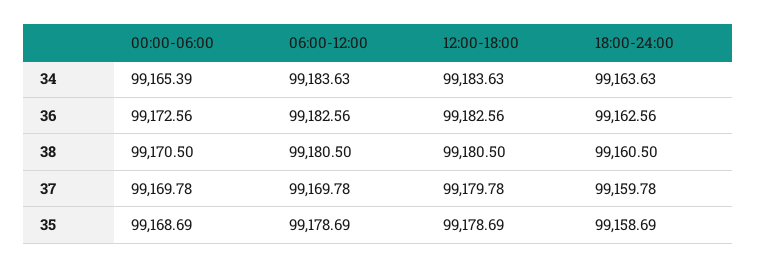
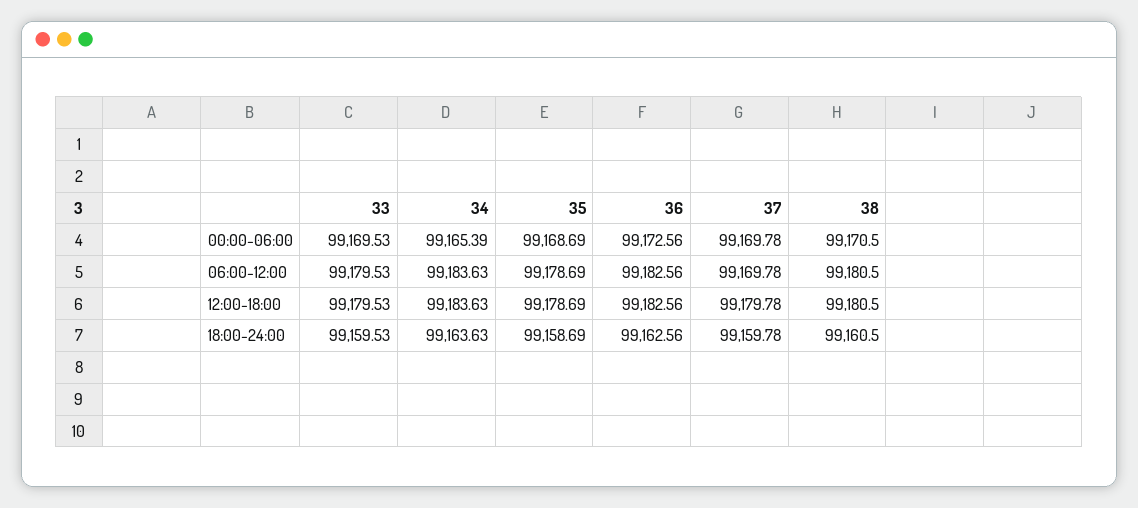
00:00-06:00, 33: none -> 99169.53
06:00-12:00, 33: none -> 99179.53
12:00-18:00, 33: none -> 99179.53
18:00-24:00, 33: none -> 99159.53

